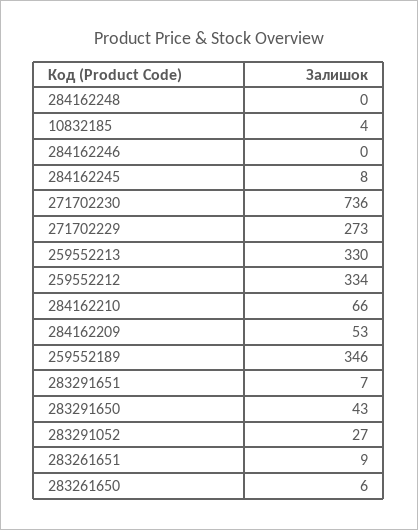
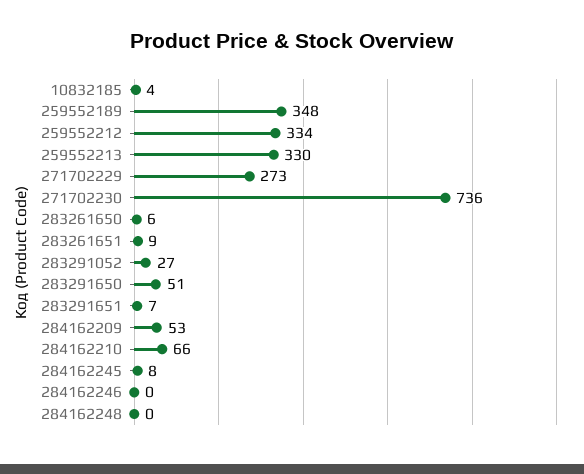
259552189: 346 -> 348
283291650: 43 -> 51

